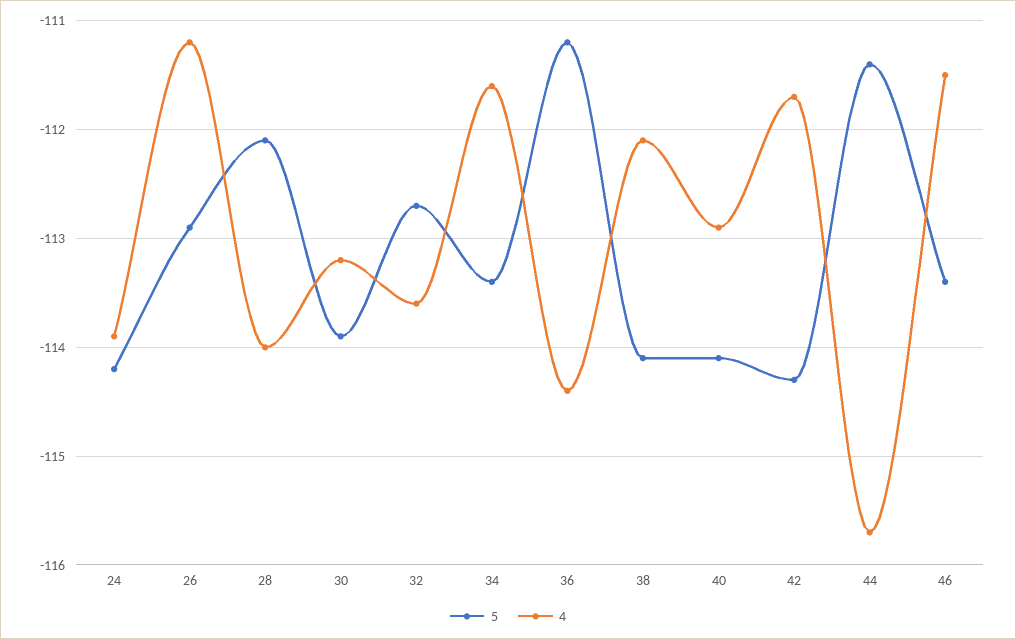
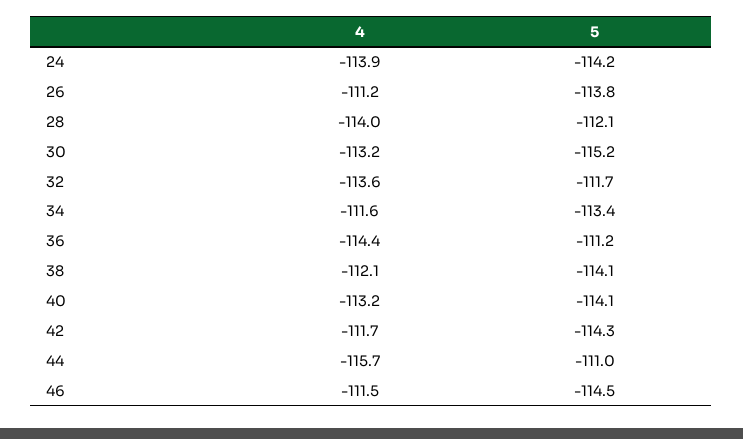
5, 26: -112.9 -> -113.8
5, 30: -113.9 -> -115.2
5, 32: -112.7 -> -111.7
4, 40: -112.9 -> -113.2
5, 44: -111.4 -> -111
5, 46: -113.4 -> -114.5

